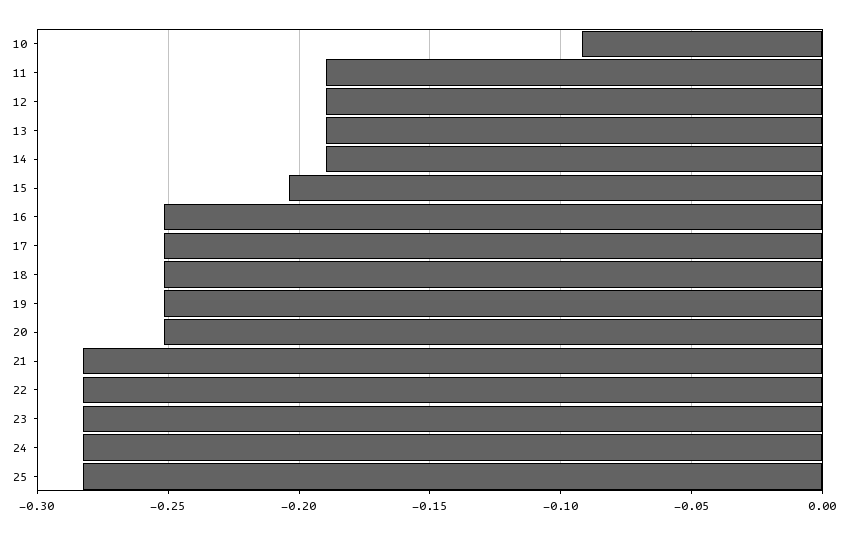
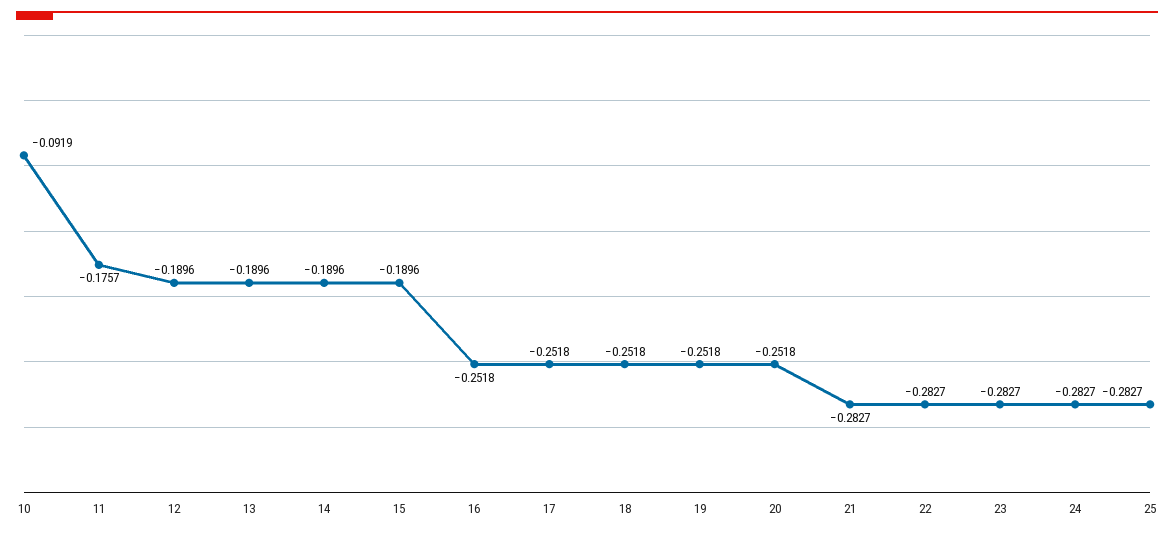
11: -0.19 -> -0.1757
15: -0.205 -> -0.1896

